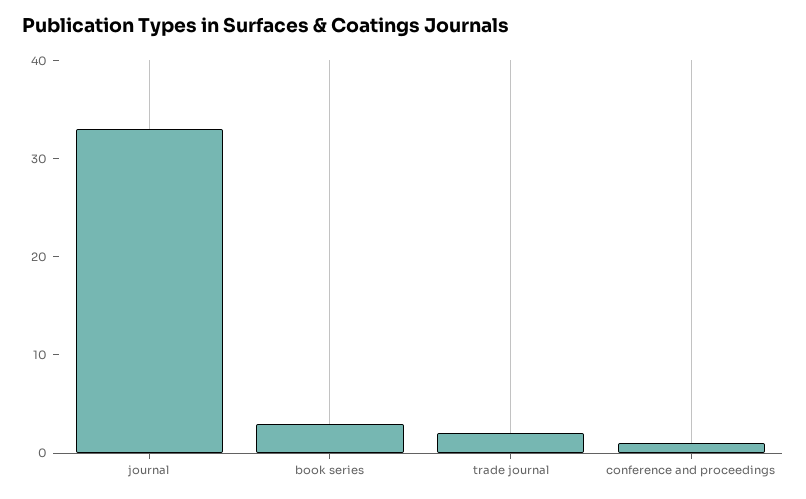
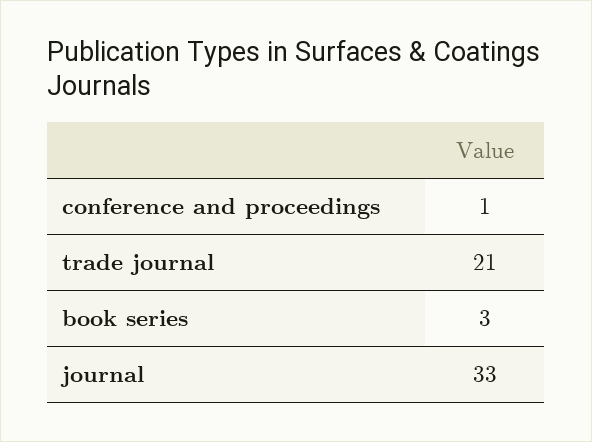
trade journal: 2 -> 21

